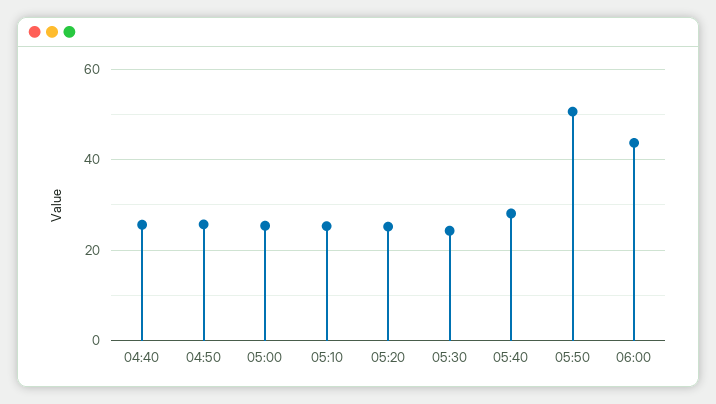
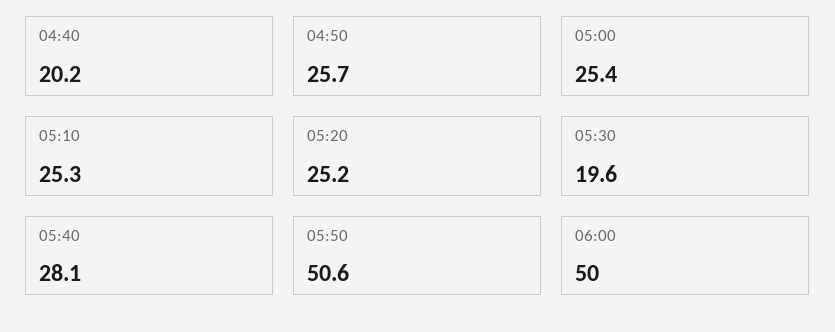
04:40: 26 -> 20.2
05:30: 24 -> 19.6
06:00: 44 -> 50

